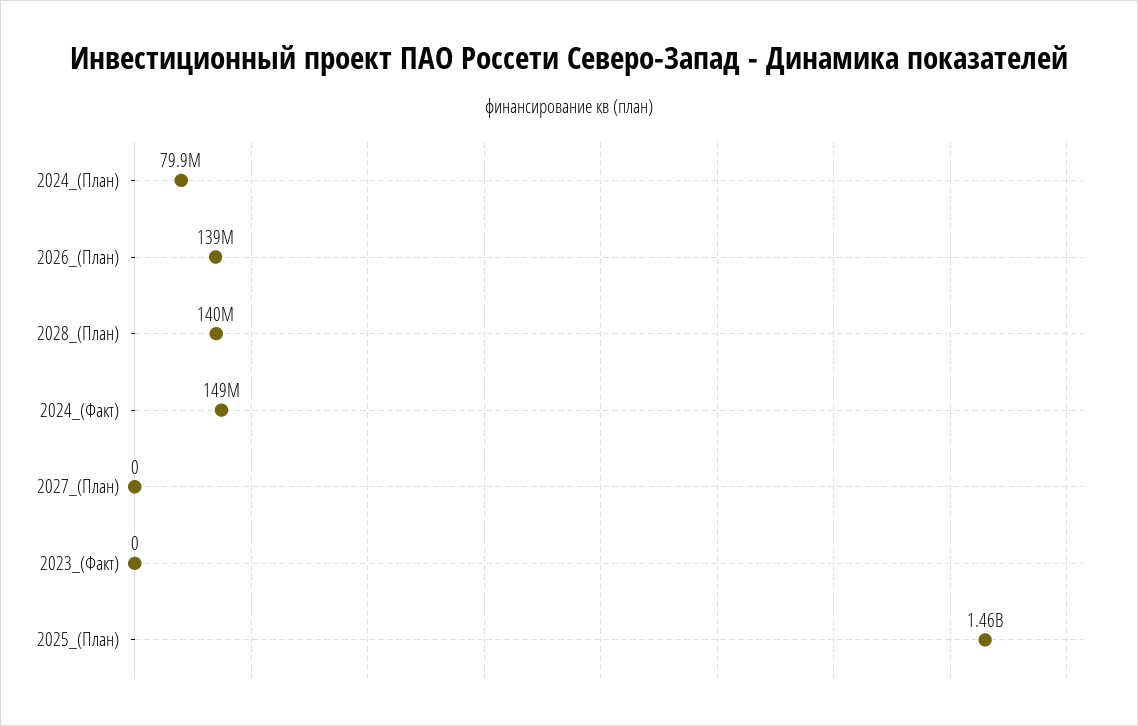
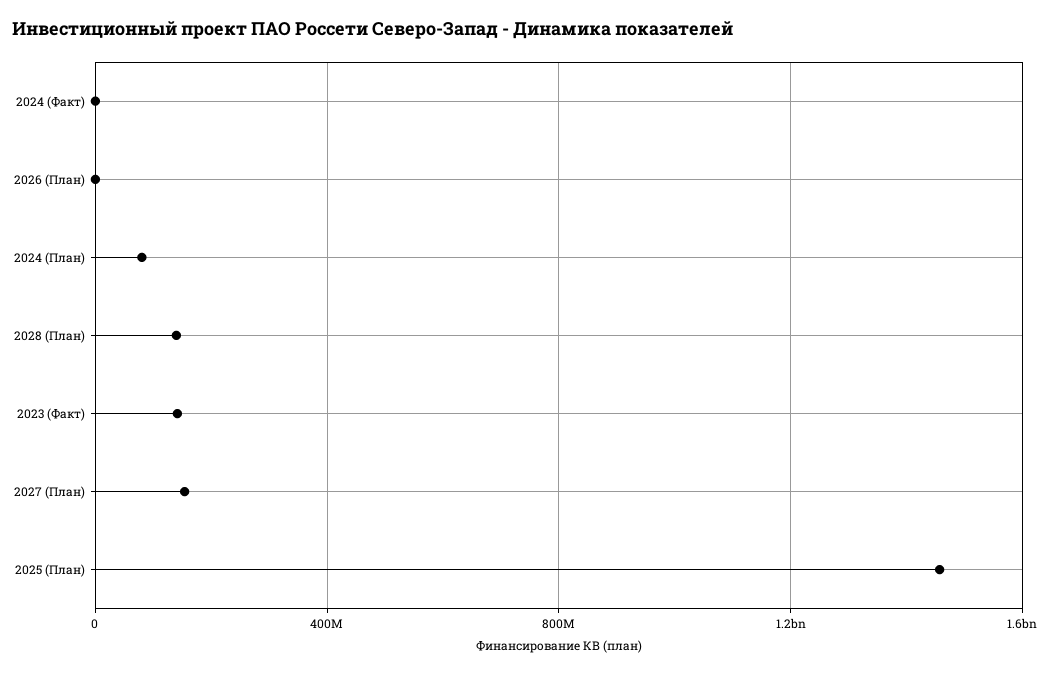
2026_(План): 139000000 -> 0
2024_(Факт): 149000000 -> 0
2027_(План): 0 -> 150000000
2023_(Факт): 0 -> 150000000

